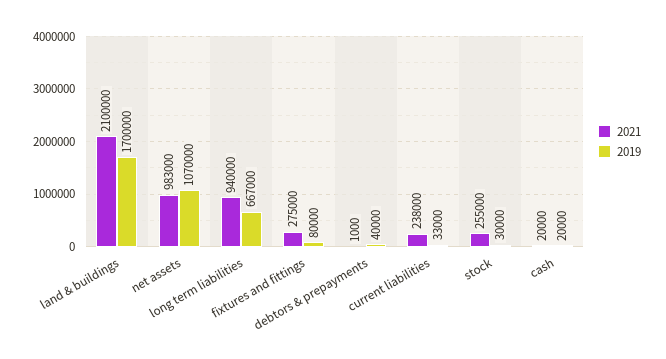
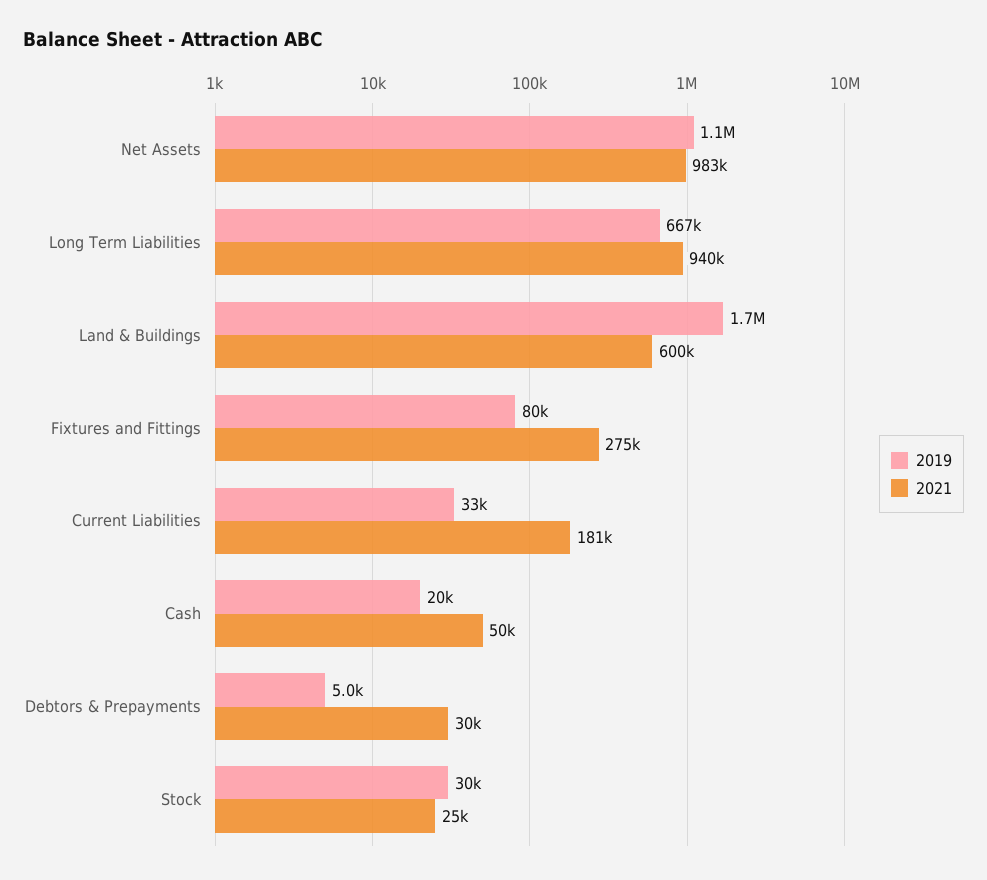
2021, land & buildings: 2100000 -> 600000
2021, debtors & prepayments: 1000 -> 30000
2019, debtors & prepayments: 40000 -> 5000
2021, current liabilities: 238000 -> 181000
2021, stock: 255000 -> 25000
2021, cash: 20000 -> 50000

